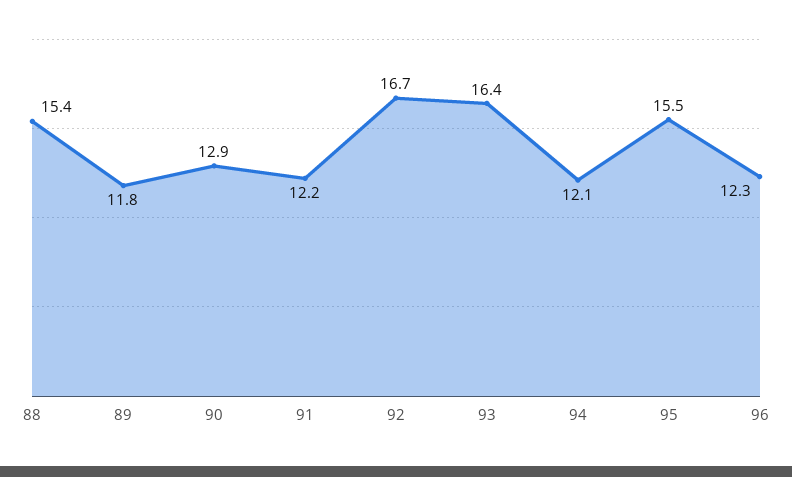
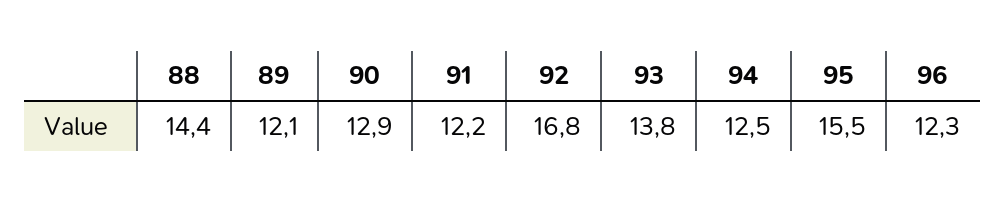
88: 15.4 -> 14.4
89: 11.8 -> 12.1
92: 16.7 -> 16.8
93: 16.4 -> 13.8
94: 12.1 -> 12.5

